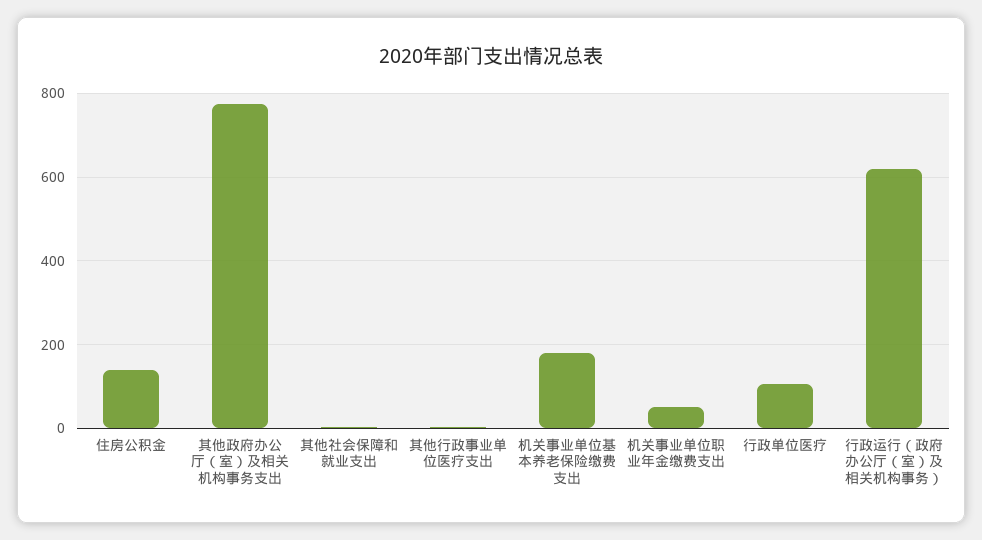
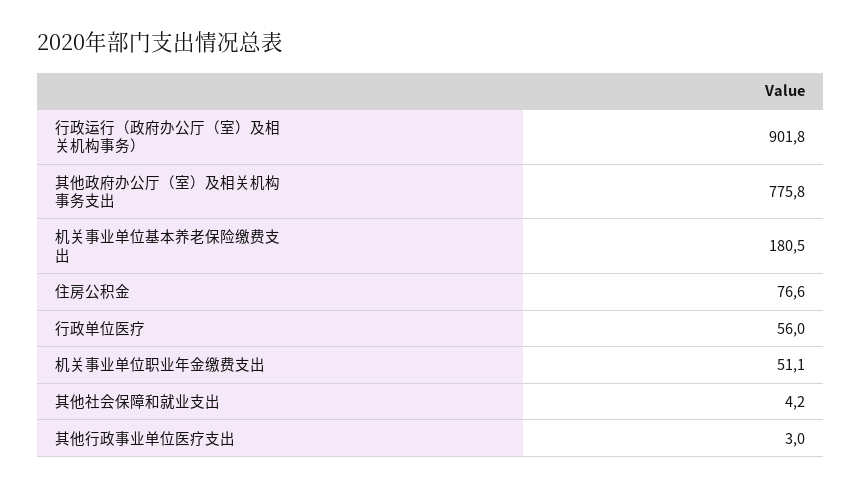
住房公积金: 140 -> 76.6
行政单位医疗: 100 -> 56
行政运行（政府办公厅（室）及相关机构事务）: 620 -> 901.8

